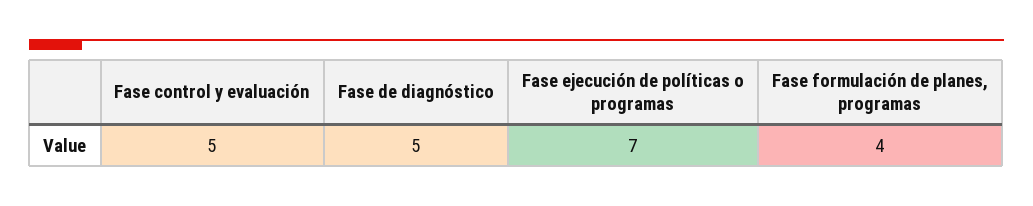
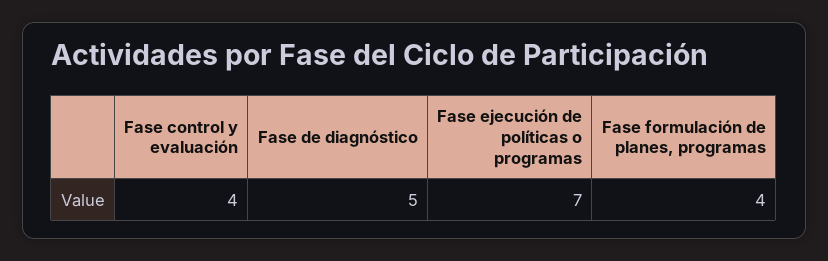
Fase control y evaluación: 5 -> 4

